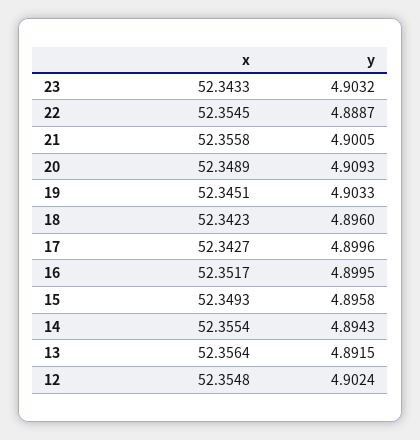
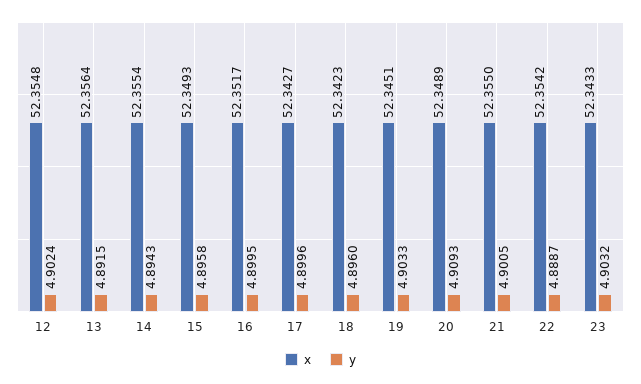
x, 22: 52.3545 -> 52.3542
x, 21: 52.3558 -> 52.355

